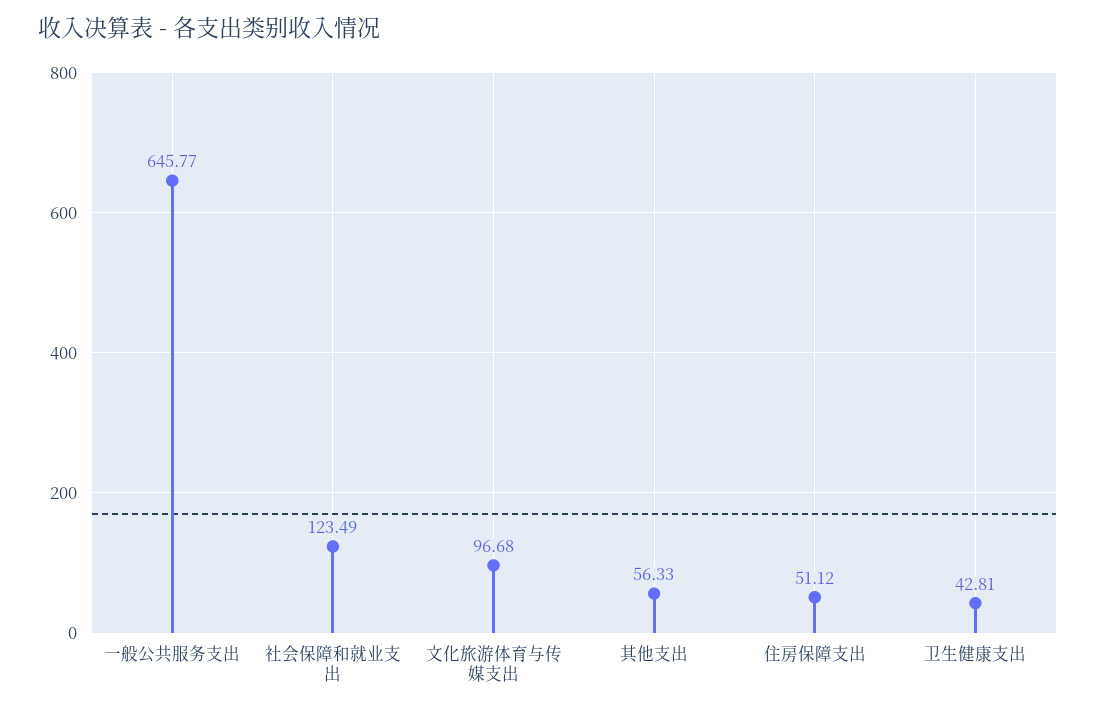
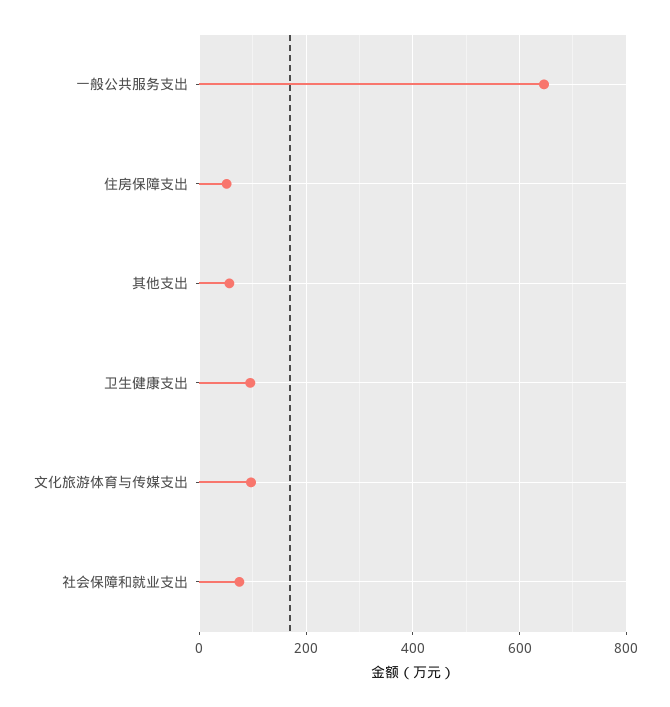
社会保障和就业支出: 123.49 -> 80
卫生健康支出: 42.81 -> 100

